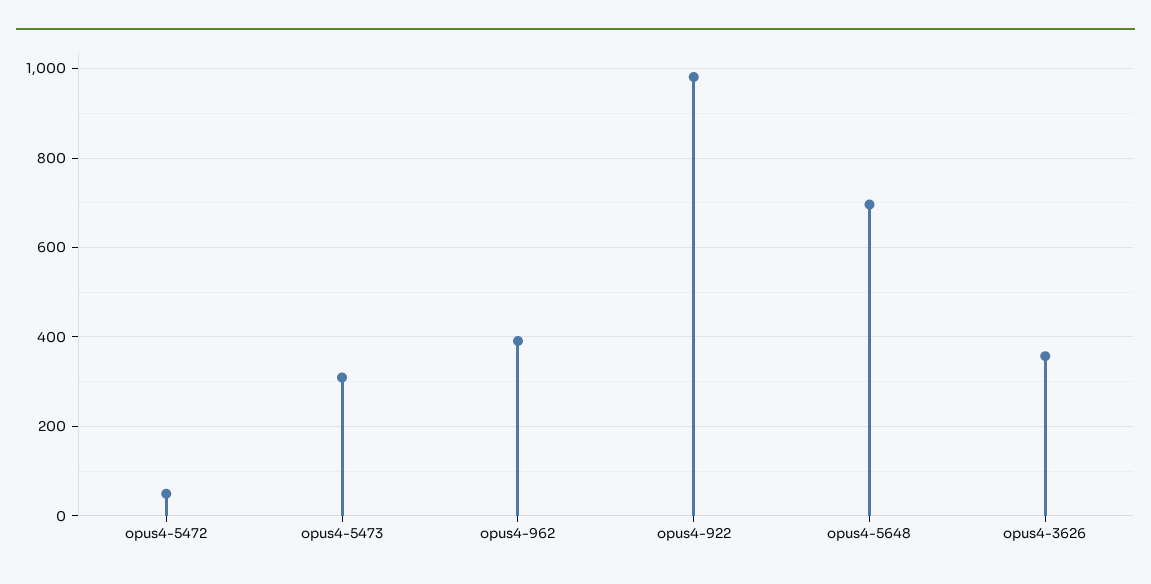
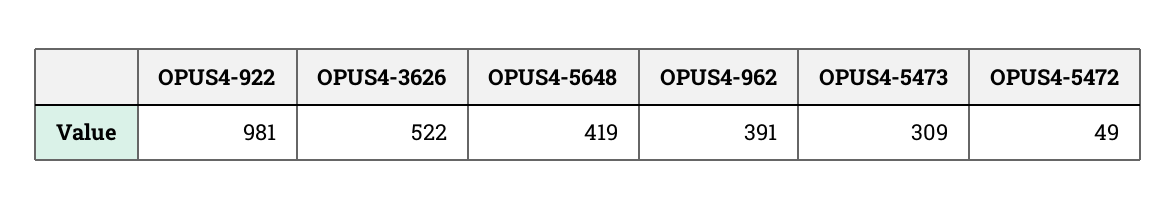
opus4-5648: 700 -> 419
opus4-3626: 360 -> 522

